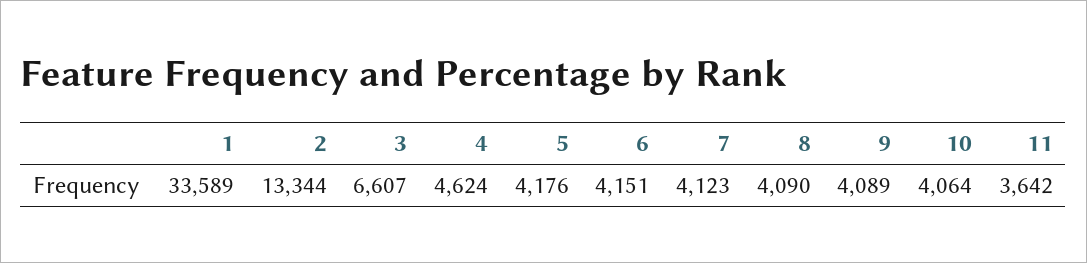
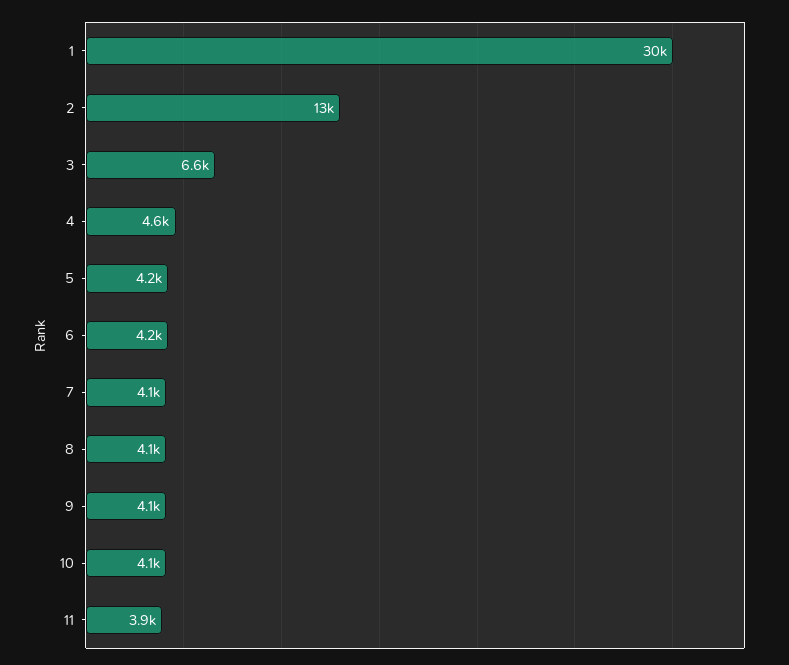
1: 33589 -> 30000
11: 3642 -> 3900

